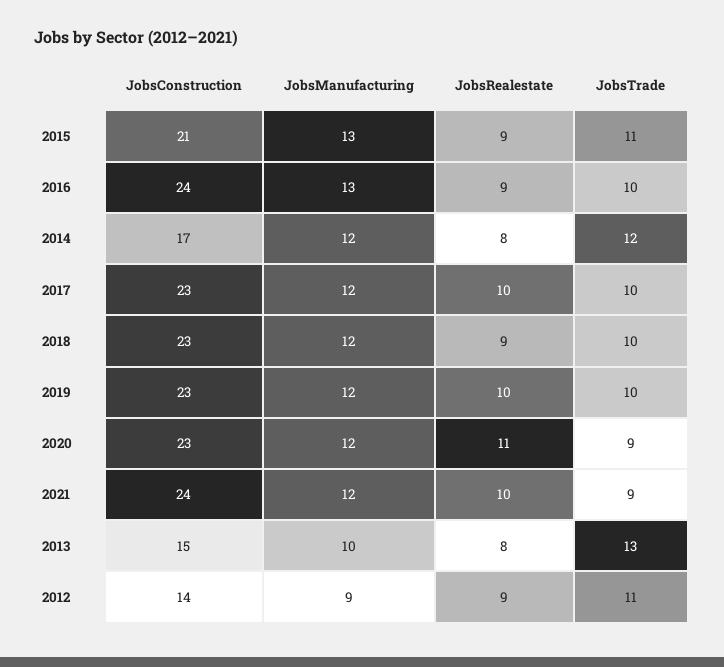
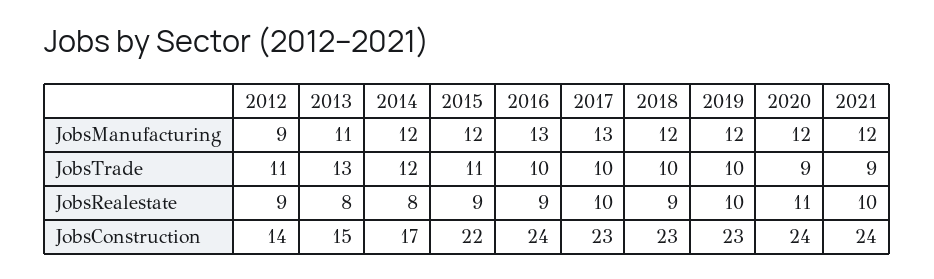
JobsConstruction, 2015: 21 -> 22
JobsManufacturing, 2015: 13 -> 12
JobsManufacturing, 2017: 12 -> 13
JobsConstruction, 2020: 23 -> 24
JobsManufacturing, 2013: 10 -> 11

